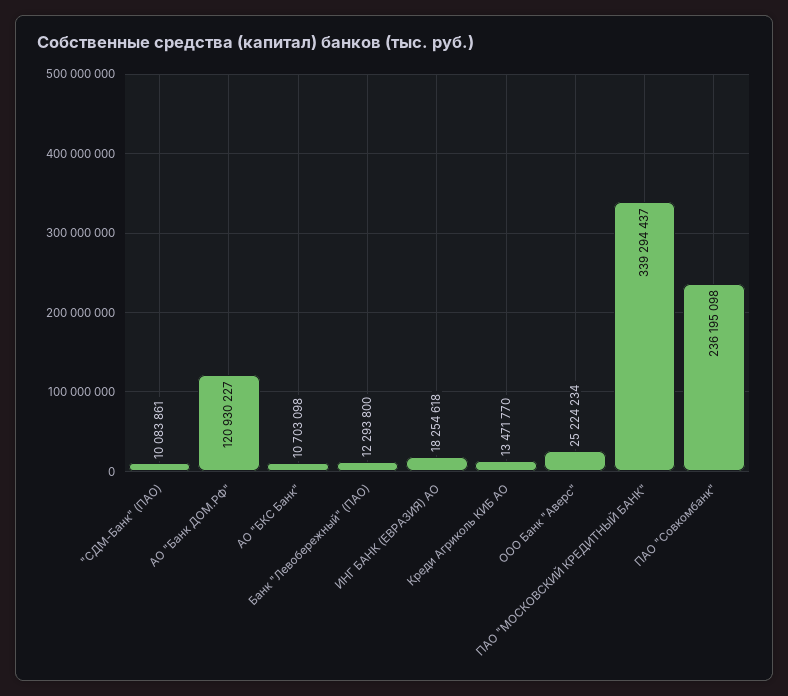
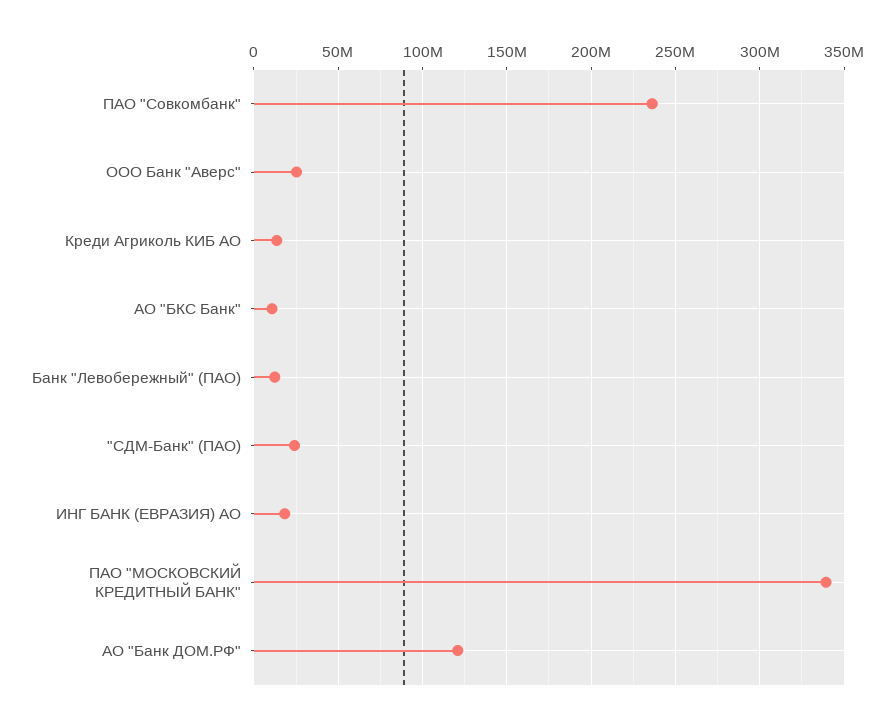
"СДМ-Банк" (ПАО): 10083861 -> 25000000

